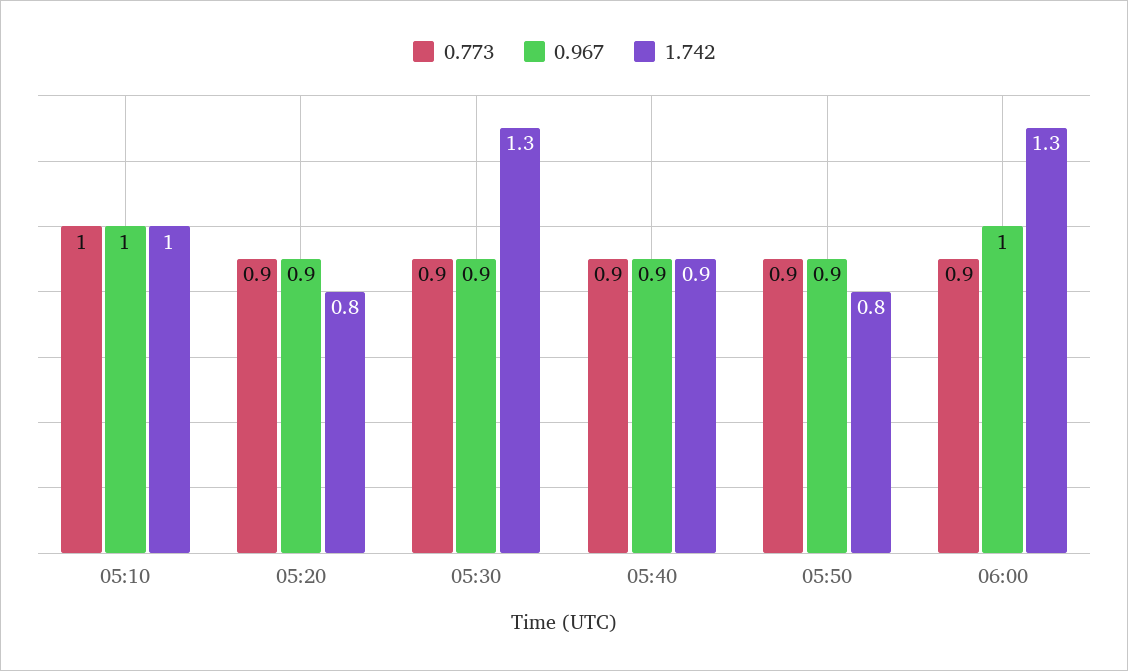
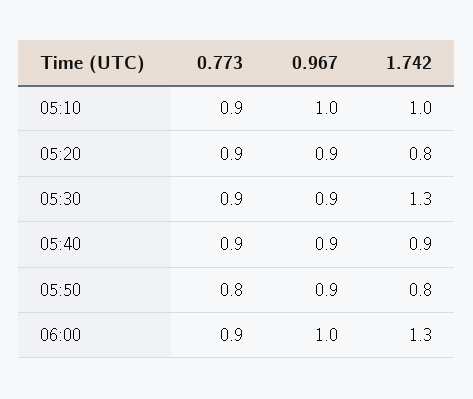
0.773, 05:10: 1 -> 0.9
0.773, 05:50: 0.9 -> 0.8

